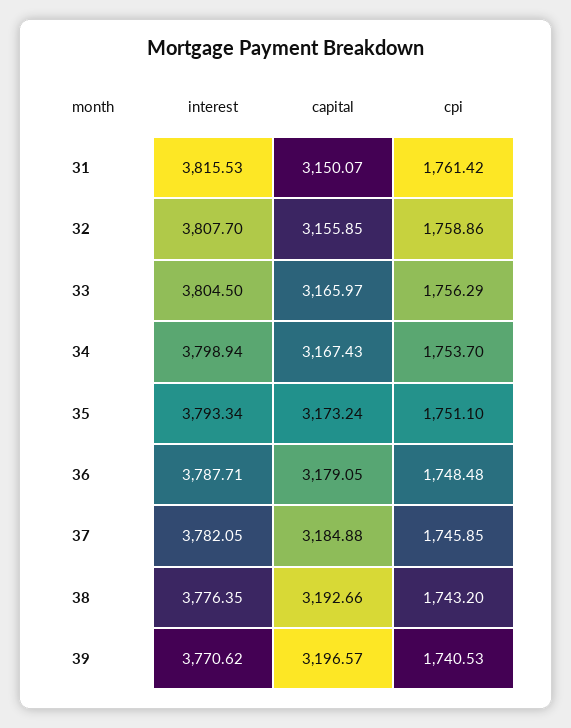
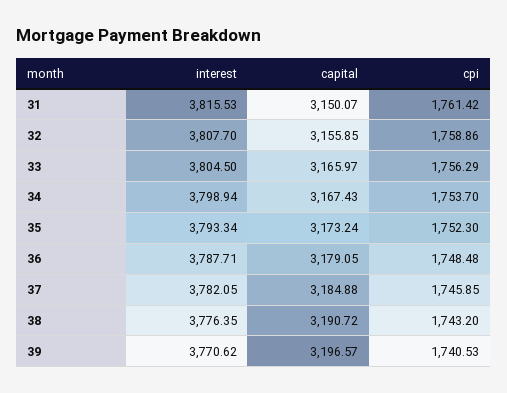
cpi, 35: 1751.1 -> 1752.3
capital, 38: 3192.66 -> 3190.72

